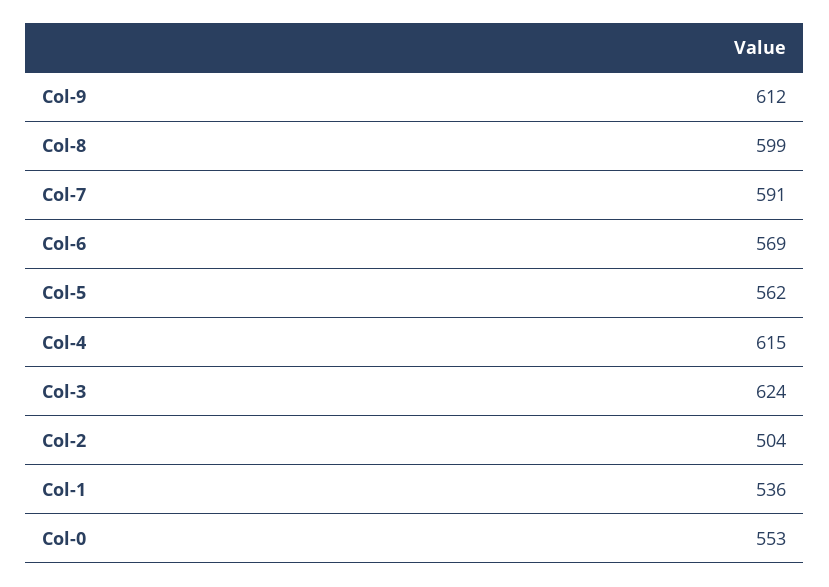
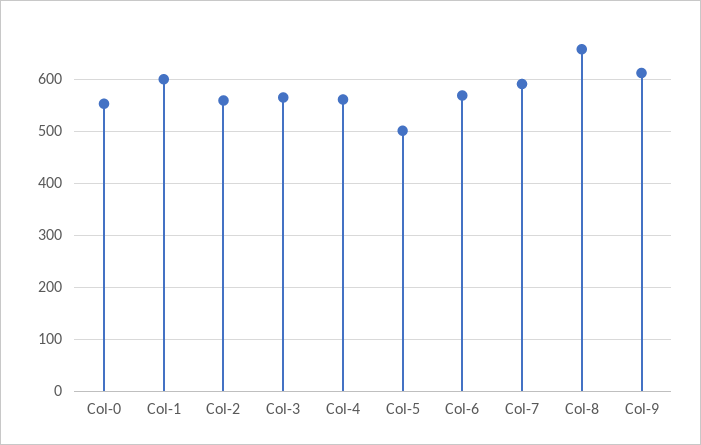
Col-8: 599 -> 660
Col-5: 562 -> 500
Col-4: 615 -> 560
Col-3: 624 -> 560
Col-2: 504 -> 560
Col-1: 536 -> 600

